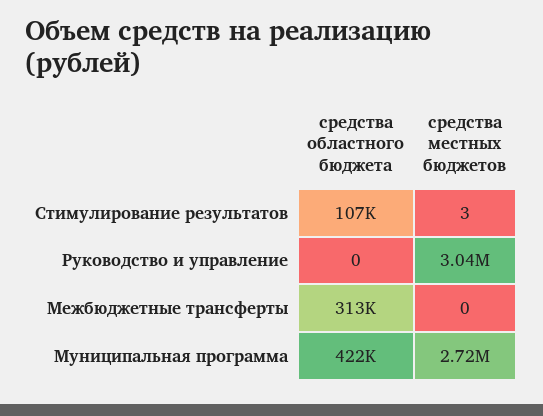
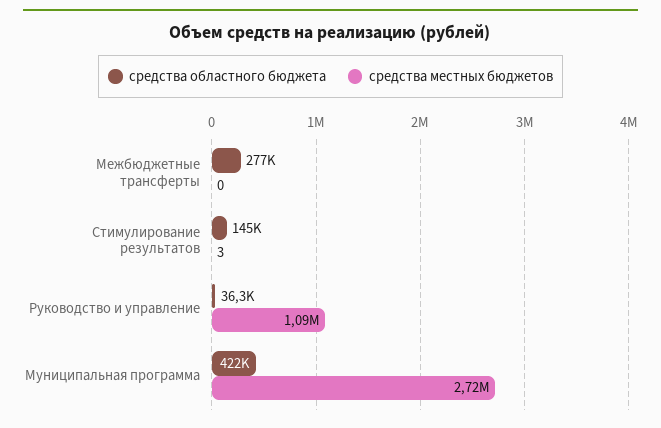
средства областного бюджета, Стимулирование результатов: 107000 -> 145000
средства областного бюджета, Руководство и управление: 0 -> 36300
средства местных бюджетов, Руководство и управление: 3040000 -> 1090000
средства областного бюджета, Межбюджетные трансферты: 313000 -> 277000

